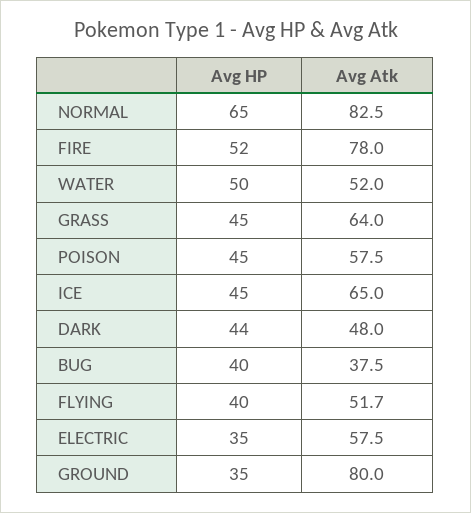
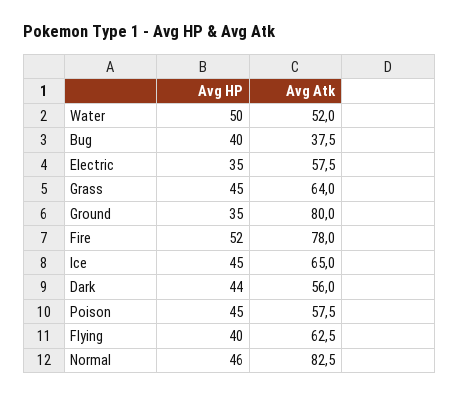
Avg HP, NORMAL: 65 -> 46
Avg Atk, DARK: 48 -> 56
Avg Atk, FLYING: 51.7 -> 62.5

